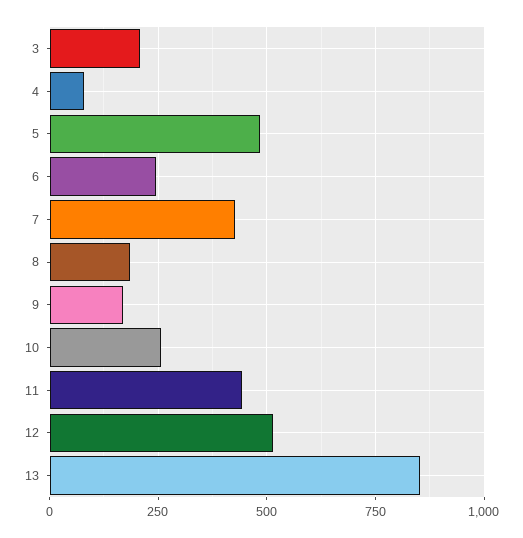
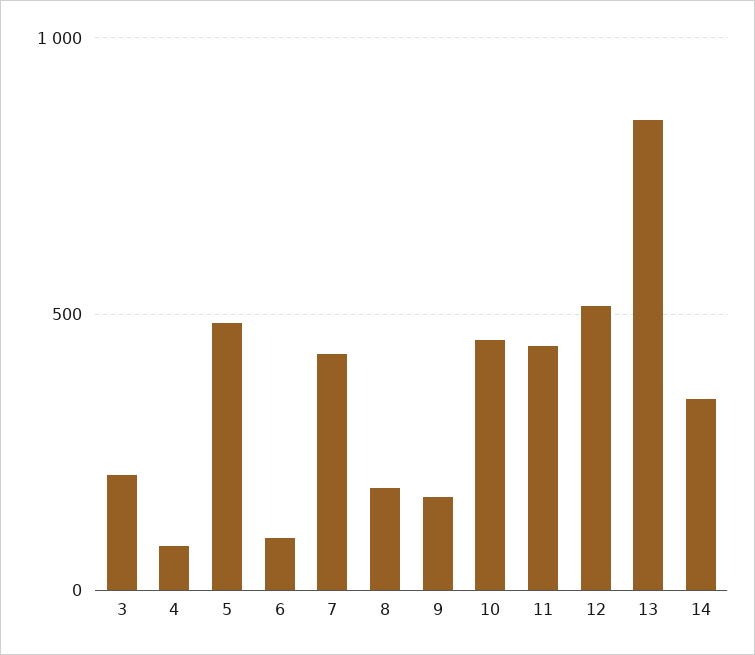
6: 250 -> 100
10: 250 -> 450
14: none -> 350

